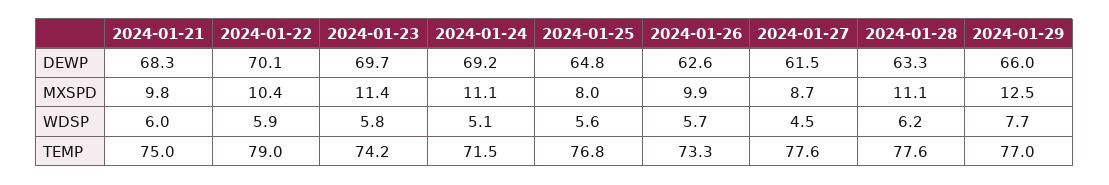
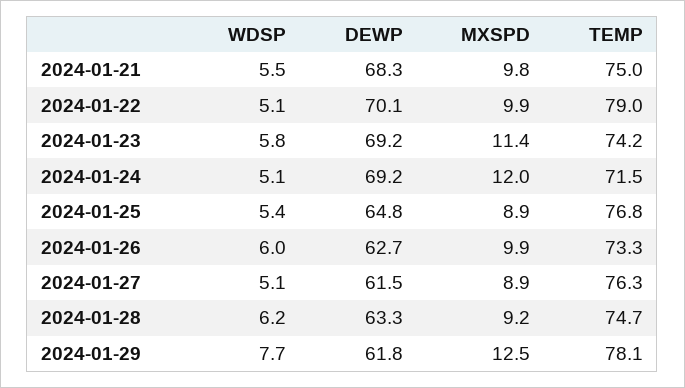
2024-01-23, DEWP: 69.7 -> 69.2
2024-01-26, DEWP: 62.6 -> 62.7
2024-01-29, DEWP: 66 -> 61.8
2024-01-22, MXSPD: 10.4 -> 9.9
2024-01-24, MXSPD: 11.1 -> 12
2024-01-25, MXSPD: 8 -> 8.9
2024-01-27, MXSPD: 8.7 -> 8.9
2024-01-28, MXSPD: 11.1 -> 9.2
2024-01-21, WDSP: 6 -> 5.5
2024-01-22, WDSP: 5.9 -> 5.1
2024-01-25, WDSP: 5.6 -> 5.4
2024-01-26, WDSP: 5.7 -> 6
2024-01-27, WDSP: 4.5 -> 5.1
2024-01-27, TEMP: 77.6 -> 76.3
2024-01-28, TEMP: 77.6 -> 74.7
2024-01-29, TEMP: 77 -> 78.1

